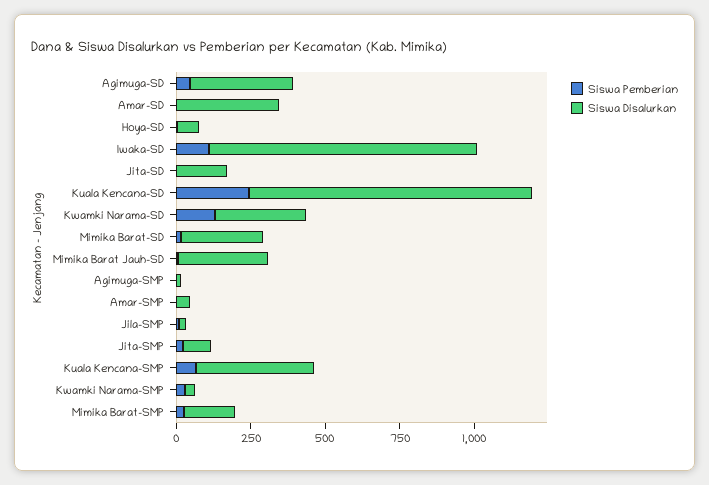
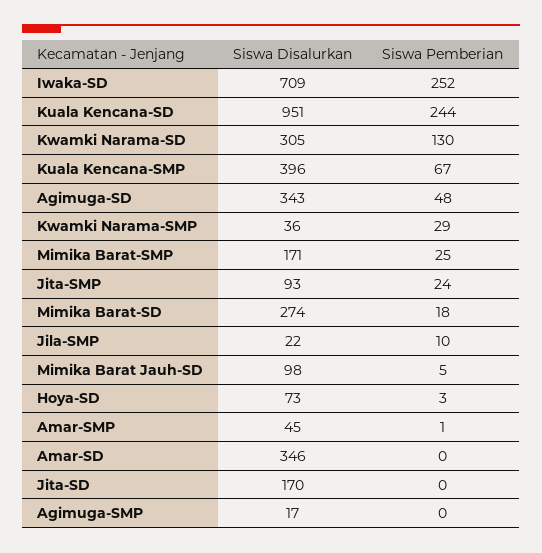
Siswa Pemberian, Iwaka-SD: 100 -> 252
Siswa Disalurkan, Iwaka-SD: 900 -> 709
Siswa Disalurkan, Mimika Barat Jauh-SD: 300 -> 98

